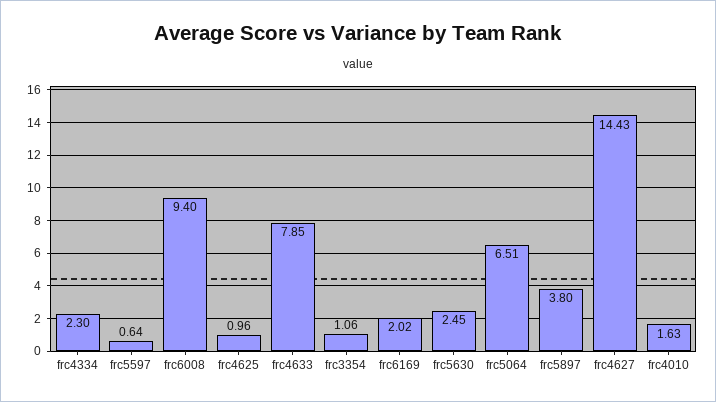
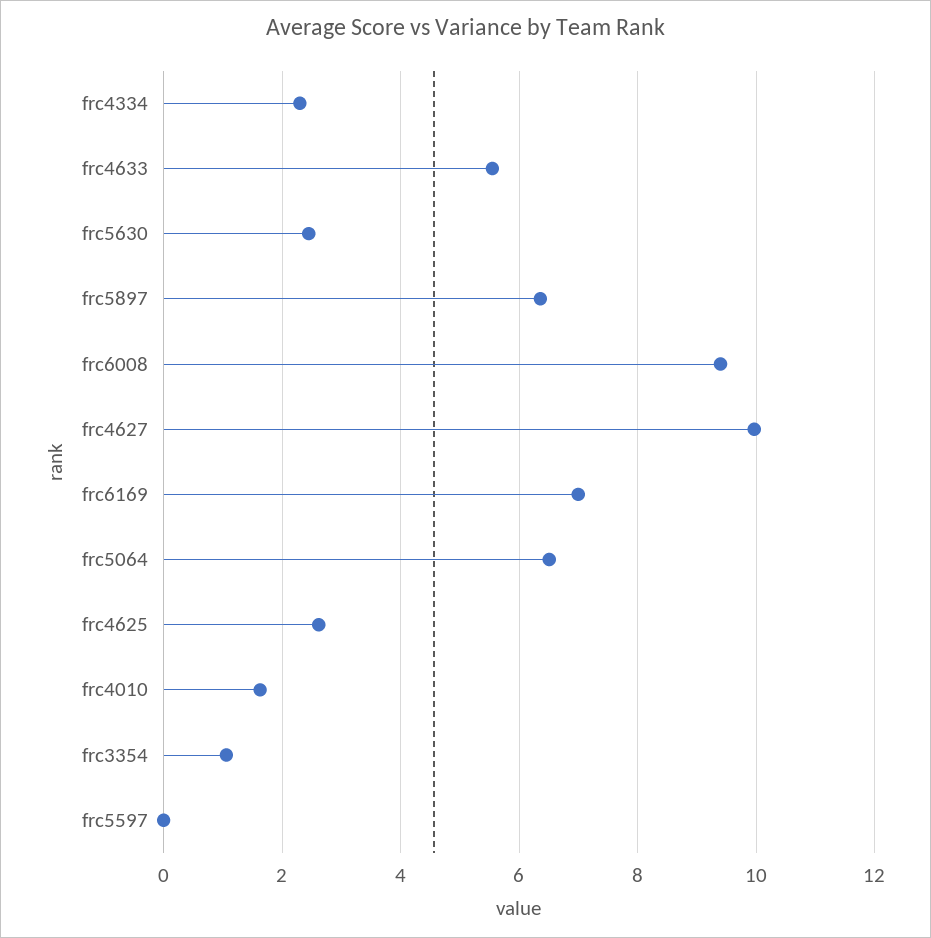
frc5597: 0.64 -> 0
frc4625: 0.96 -> 2.6
frc4633: 7.85 -> 5.6
frc6169: 2.02 -> 7
frc5897: 3.8 -> 6.4
frc4627: 14.43 -> 10

